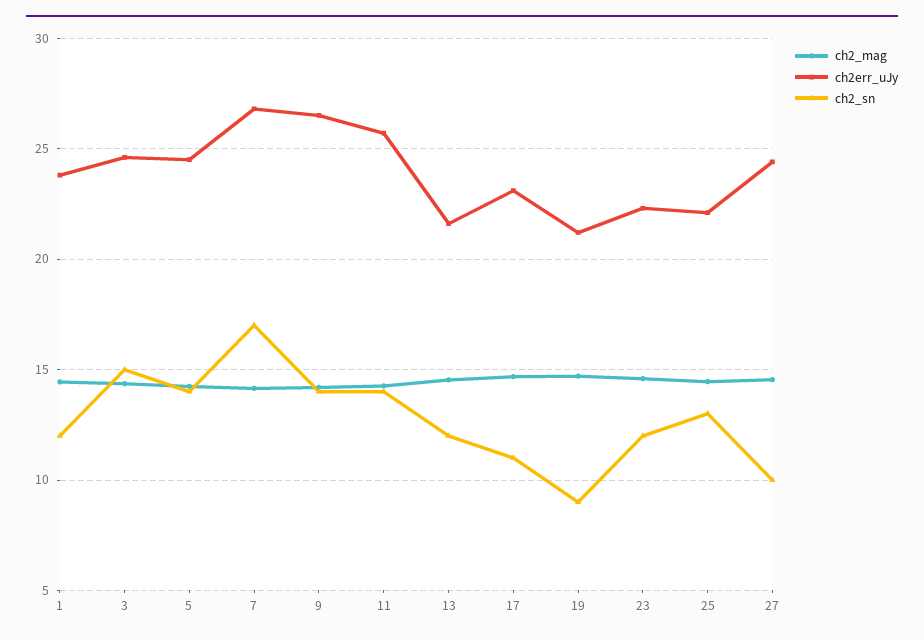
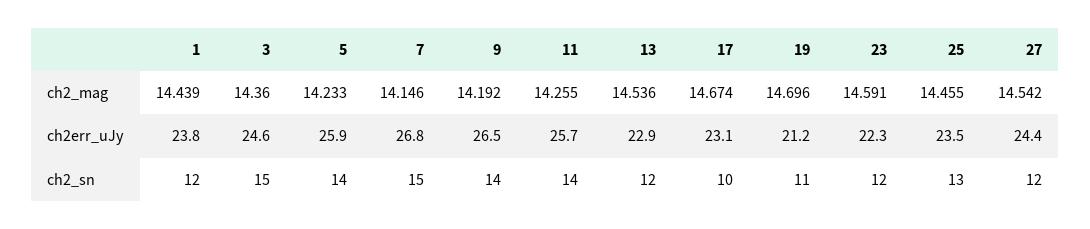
ch2err_uJy, 5: 24.5 -> 25.9
ch2_sn, 7: 17 -> 15
ch2err_uJy, 13: 21.5 -> 22.9
ch2_sn, 17: 11 -> 10
ch2_sn, 19: 9 -> 11
ch2err_uJy, 25: 22 -> 23.5
ch2_sn, 27: 10 -> 12

